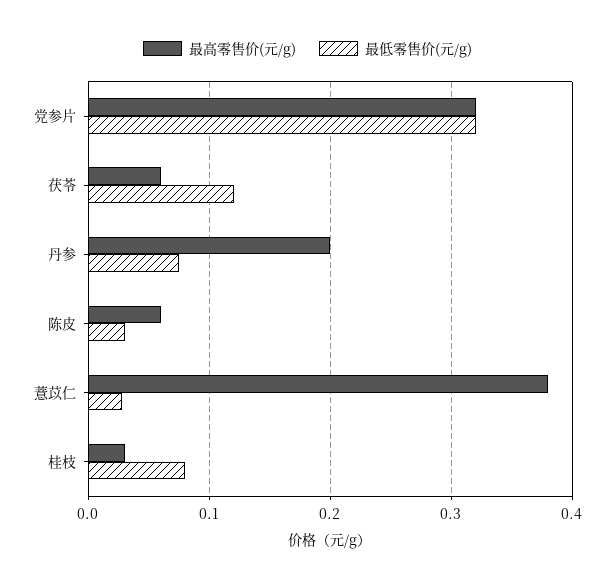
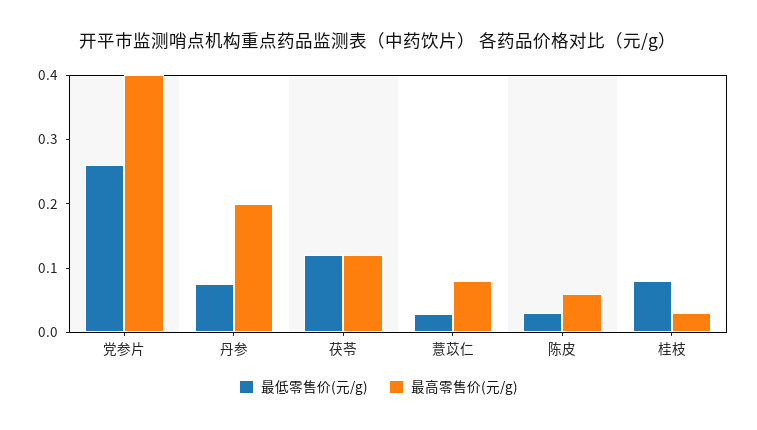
最高零售价(元/g), 党参片: 0.32 -> 0.4
最低零售价(元/g), 党参片: 0.32 -> 0.26
最高零售价(元/g), 茯苓: 0.06 -> 0.12
最高零售价(元/g), 薏苡仁: 0.38 -> 0.08

